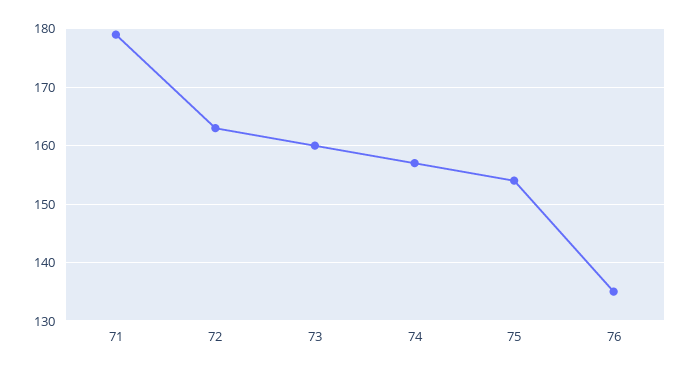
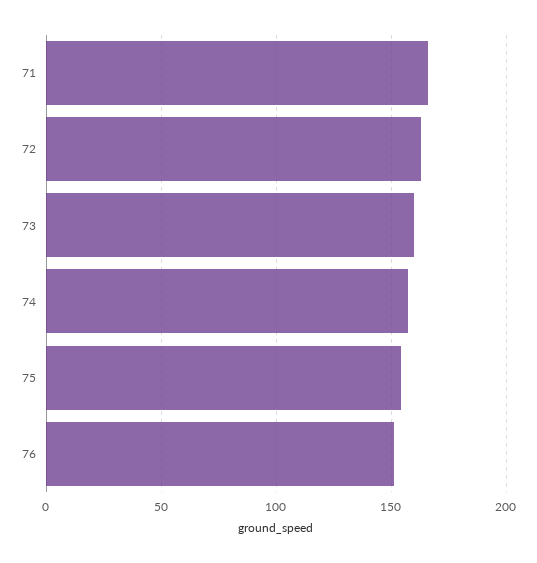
71: 180 -> 165
76: 135 -> 150

